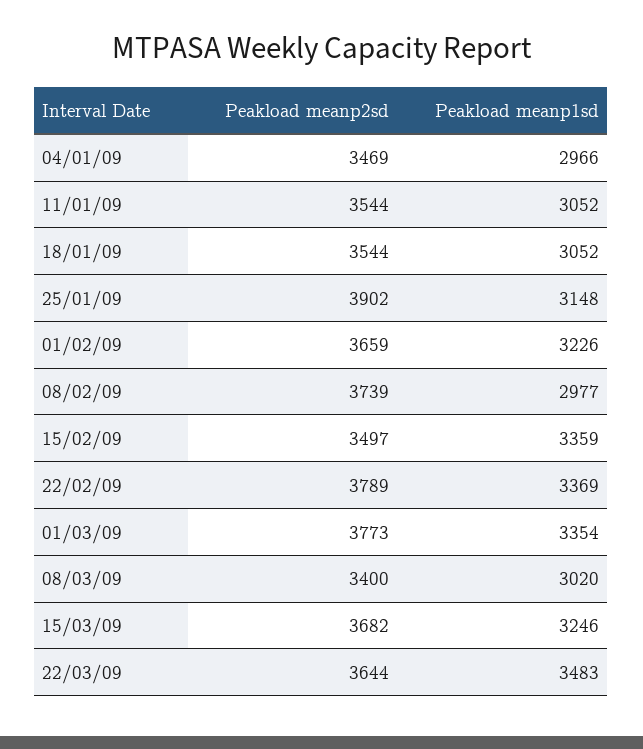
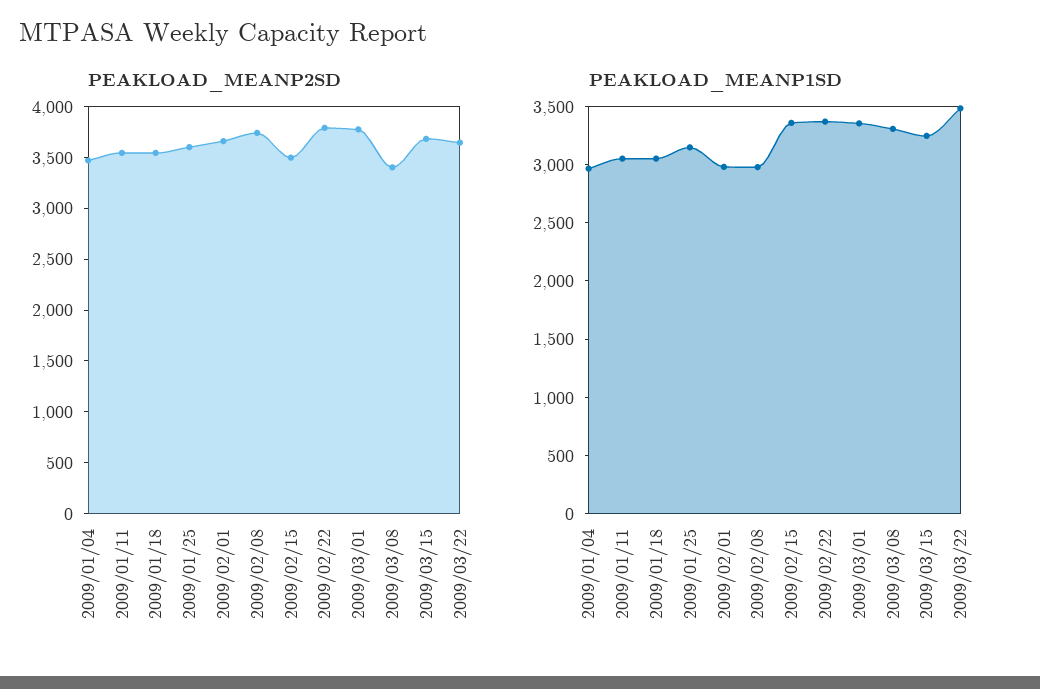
Peakload meanp2sd, 25/01/09: 3902 -> 3600
Peakload meanp1sd, 01/02/09: 3226 -> 3000
Peakload meanp1sd, 08/03/09: 3020 -> 3300

